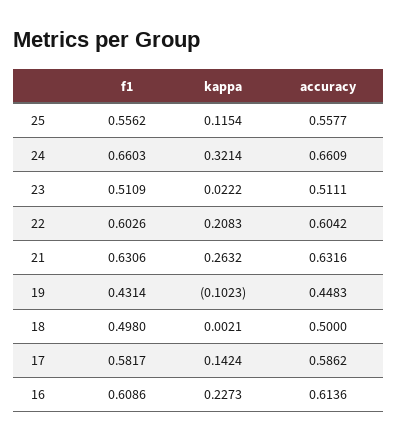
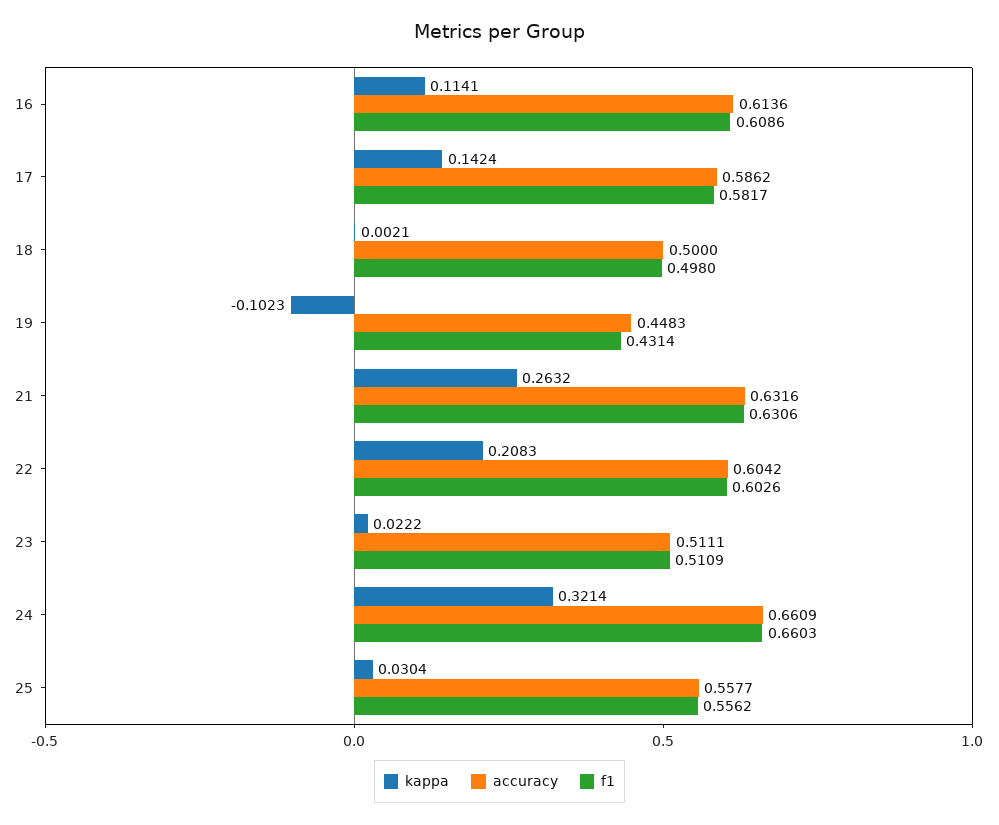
kappa, 25: 0.1154 -> 0.0304
kappa, 16: 0.2273 -> 0.1141

